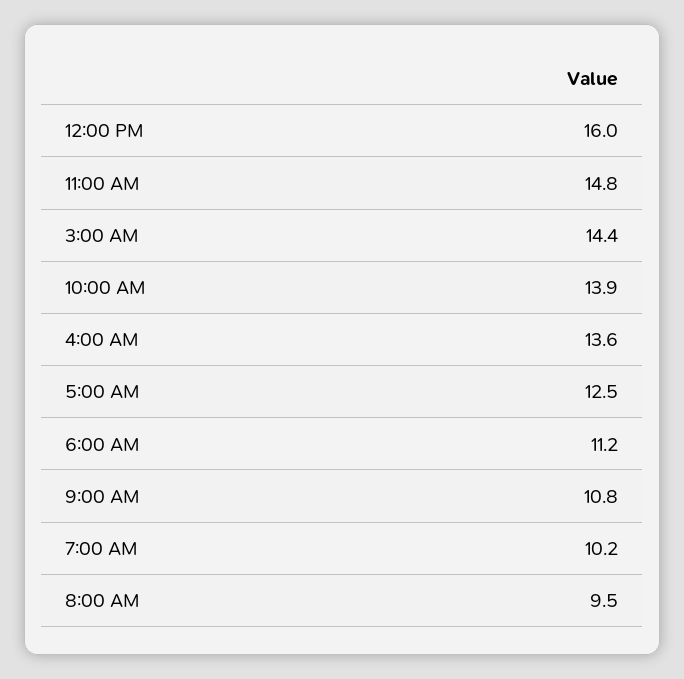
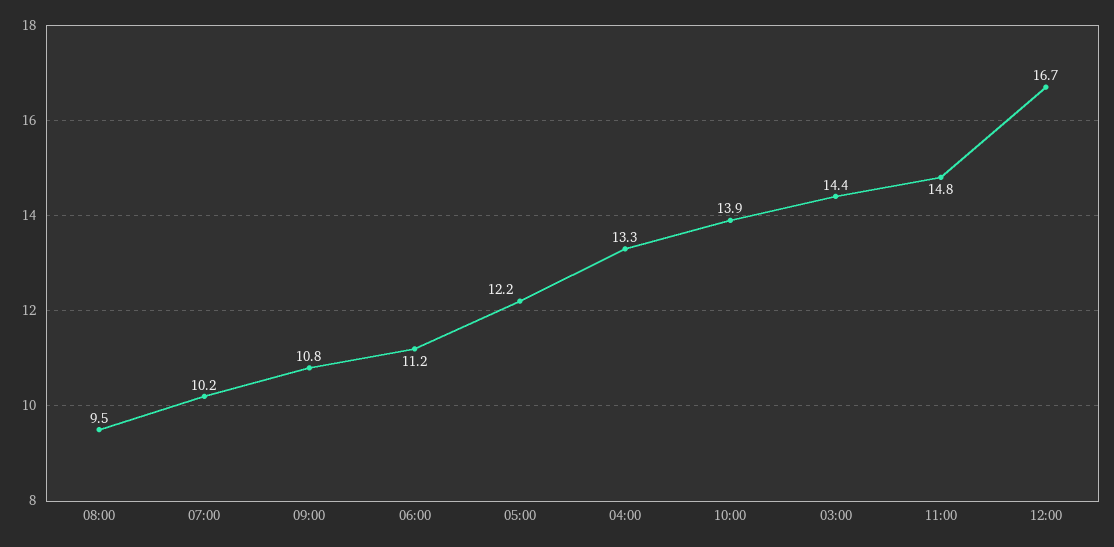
12:00 PM: 16 -> 16.7
4:00 AM: 13.6 -> 13.3
5:00 AM: 12.5 -> 12.2

